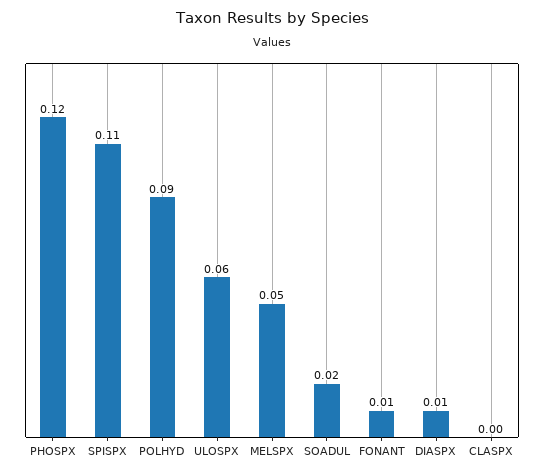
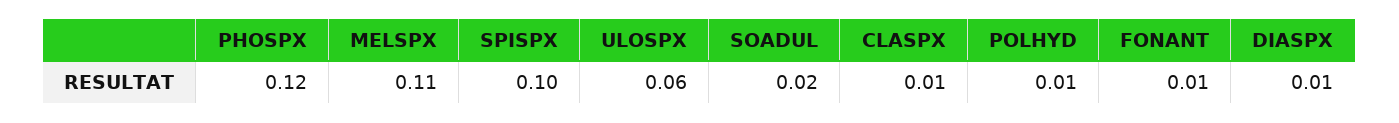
SPISPX: 0.11 -> 0.1
POLHYD: 0.09 -> 0.01
MELSPX: 0.05 -> 0.11
CLASPX: 0 -> 0.01

